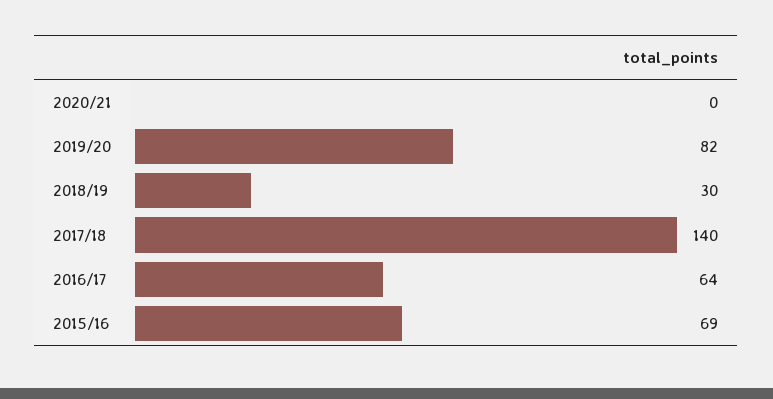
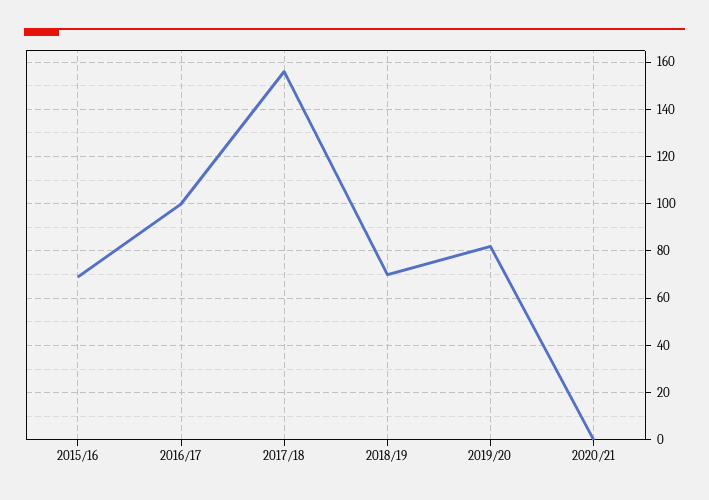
2018/19: 30 -> 70
2017/18: 140 -> 155
2016/17: 64 -> 100

